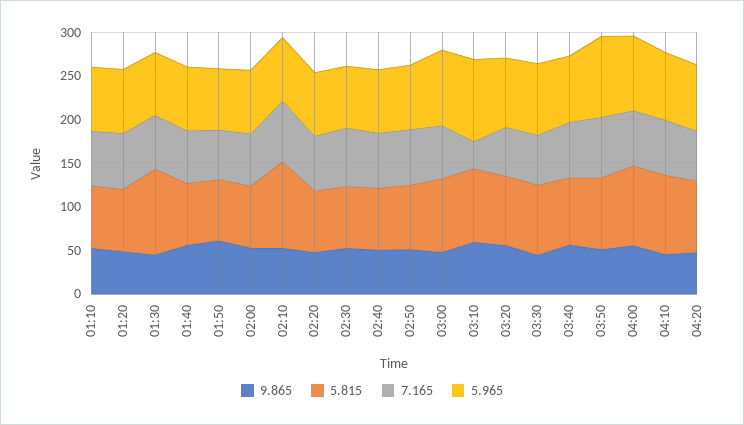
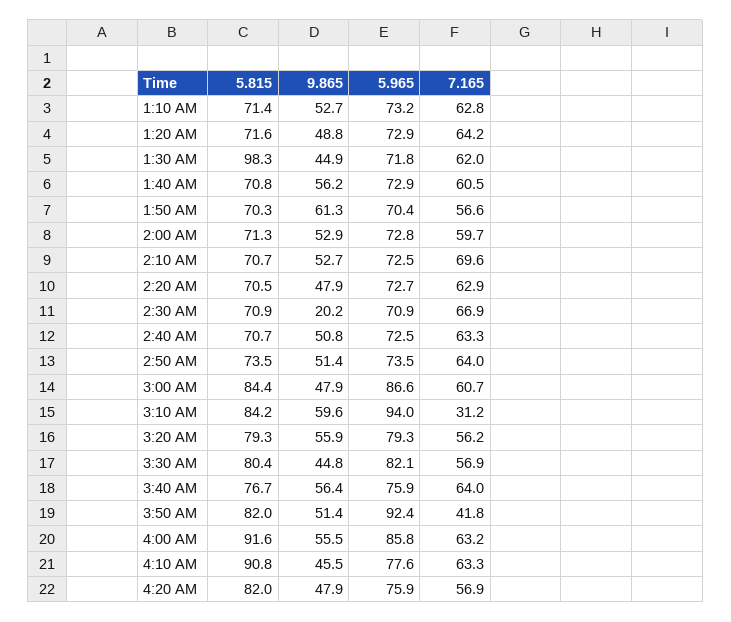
5.815, 02:10: 100 -> 70.7
9.865, 02:30: 50 -> 20.2
7.165, 03:50: 70 -> 41.8

